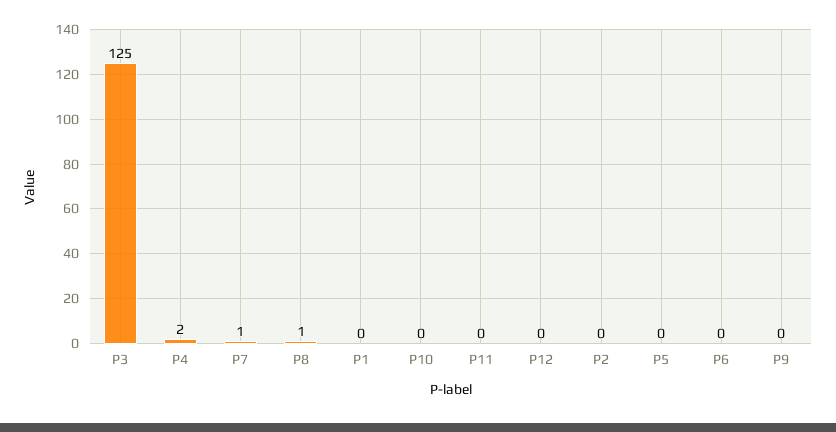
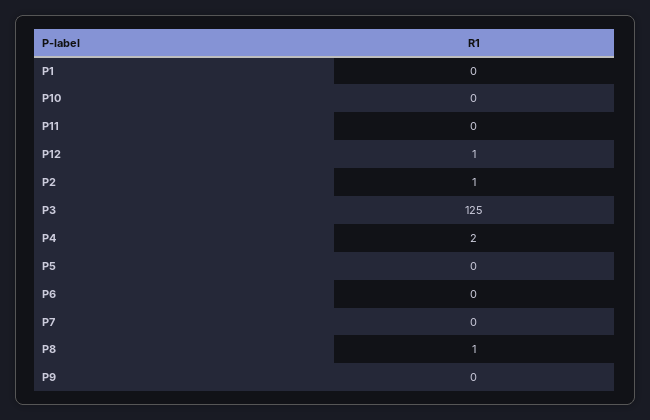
P7: 1 -> 0
P12: 0 -> 1
P2: 0 -> 1

